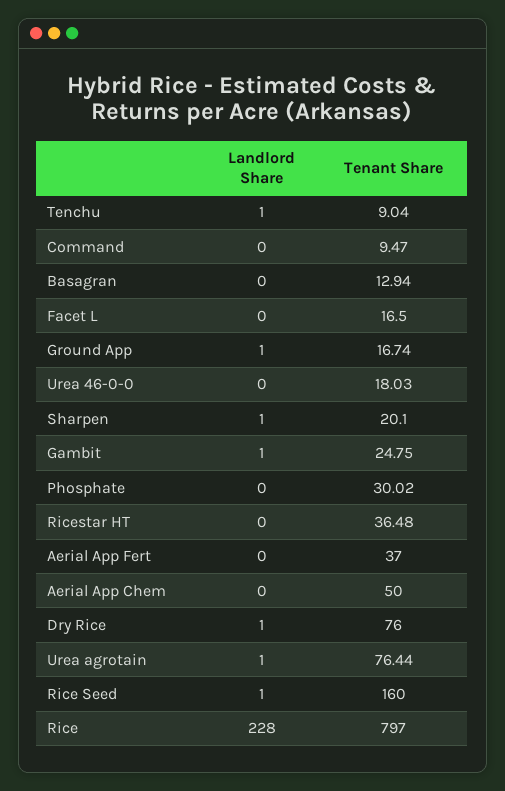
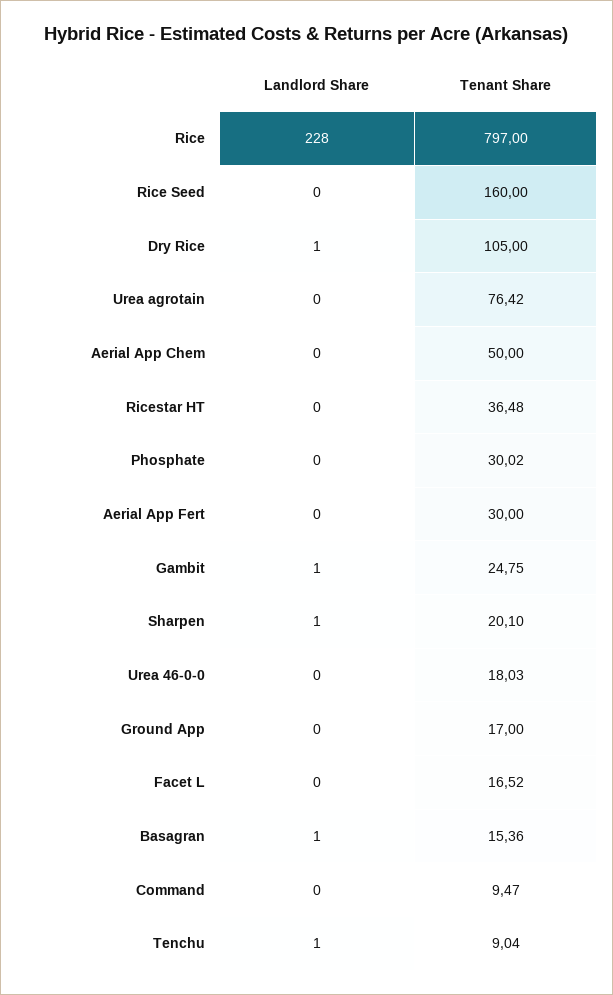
Landlord Share, Basagran: 0 -> 1
Tenant Share, Basagran: 12.94 -> 15.36
Tenant Share, Facet L: 16.5 -> 16.52
Landlord Share, Ground App: 1 -> 0
Tenant Share, Ground App: 16.74 -> 17
Tenant Share, Aerial App Fert: 37 -> 30
Tenant Share, Dry Rice: 76 -> 105
Landlord Share, Urea agrotain: 1 -> 0
Tenant Share, Urea agrotain: 76.44 -> 76.42
Landlord Share, Rice Seed: 1 -> 0

